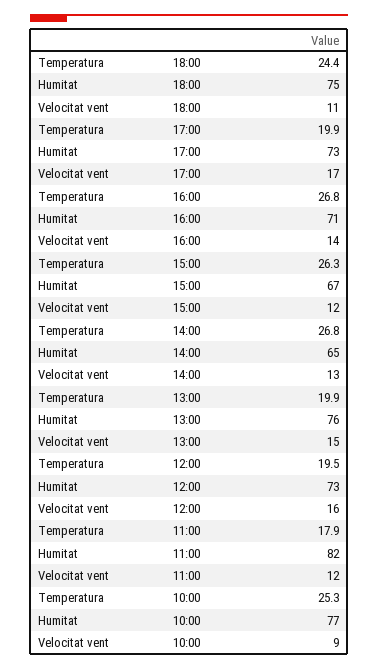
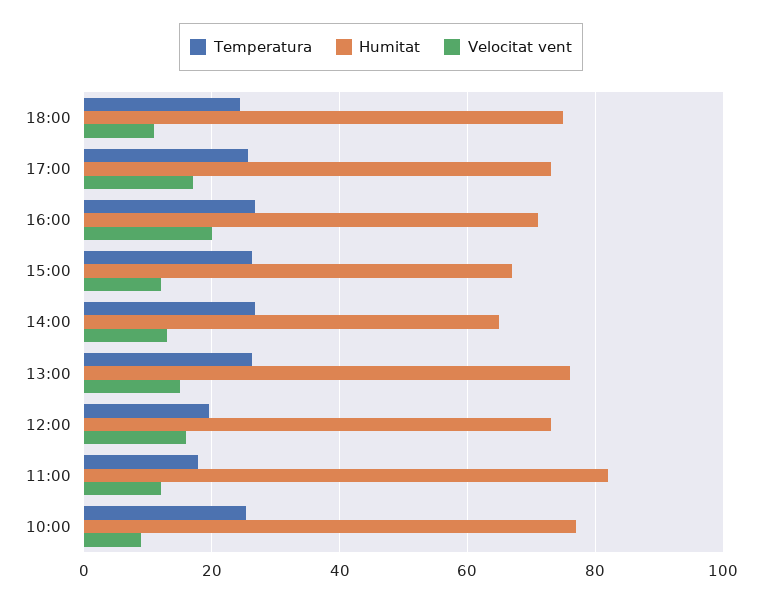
Temperatura, 17:00: 19.9 -> 26
Velocitat vent, 16:00: 14 -> 20
Temperatura, 13:00: 19.9 -> 26

